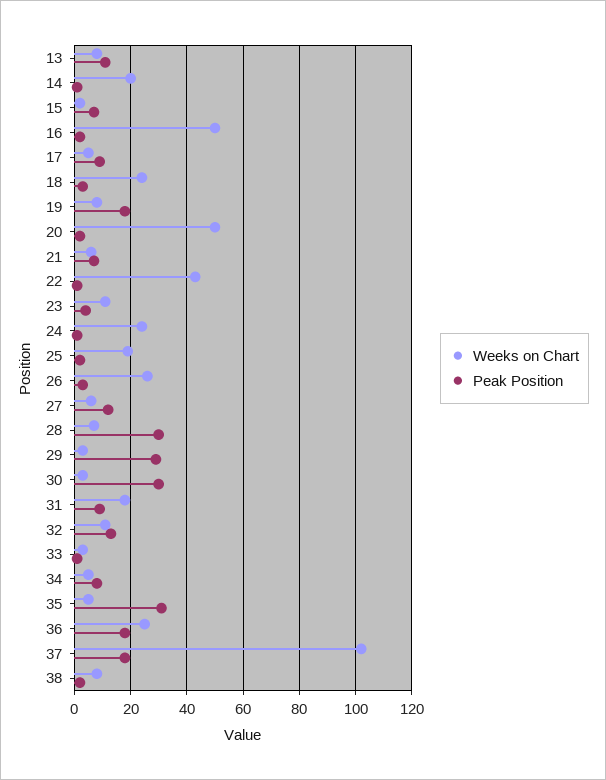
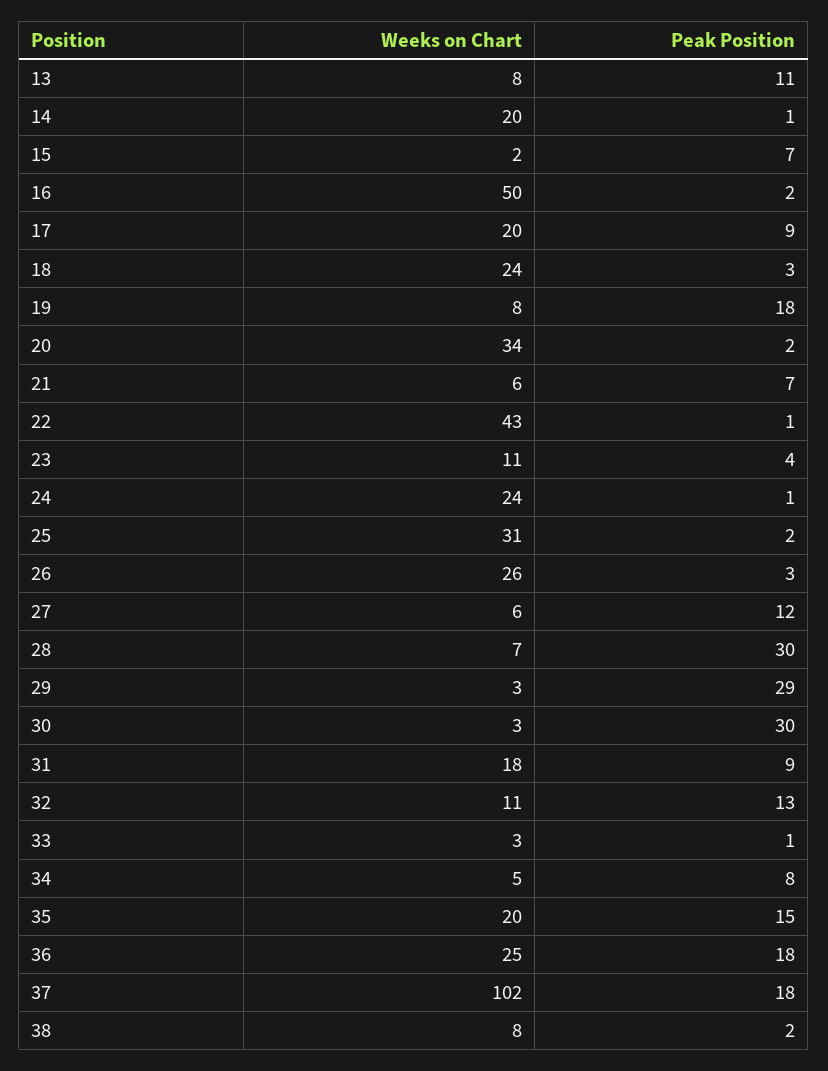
Weeks on Chart, 17: 5 -> 20
Weeks on Chart, 20: 50 -> 34
Weeks on Chart, 25: 20 -> 31
Weeks on Chart, 35: 5 -> 20
Peak Position, 35: 30 -> 15

